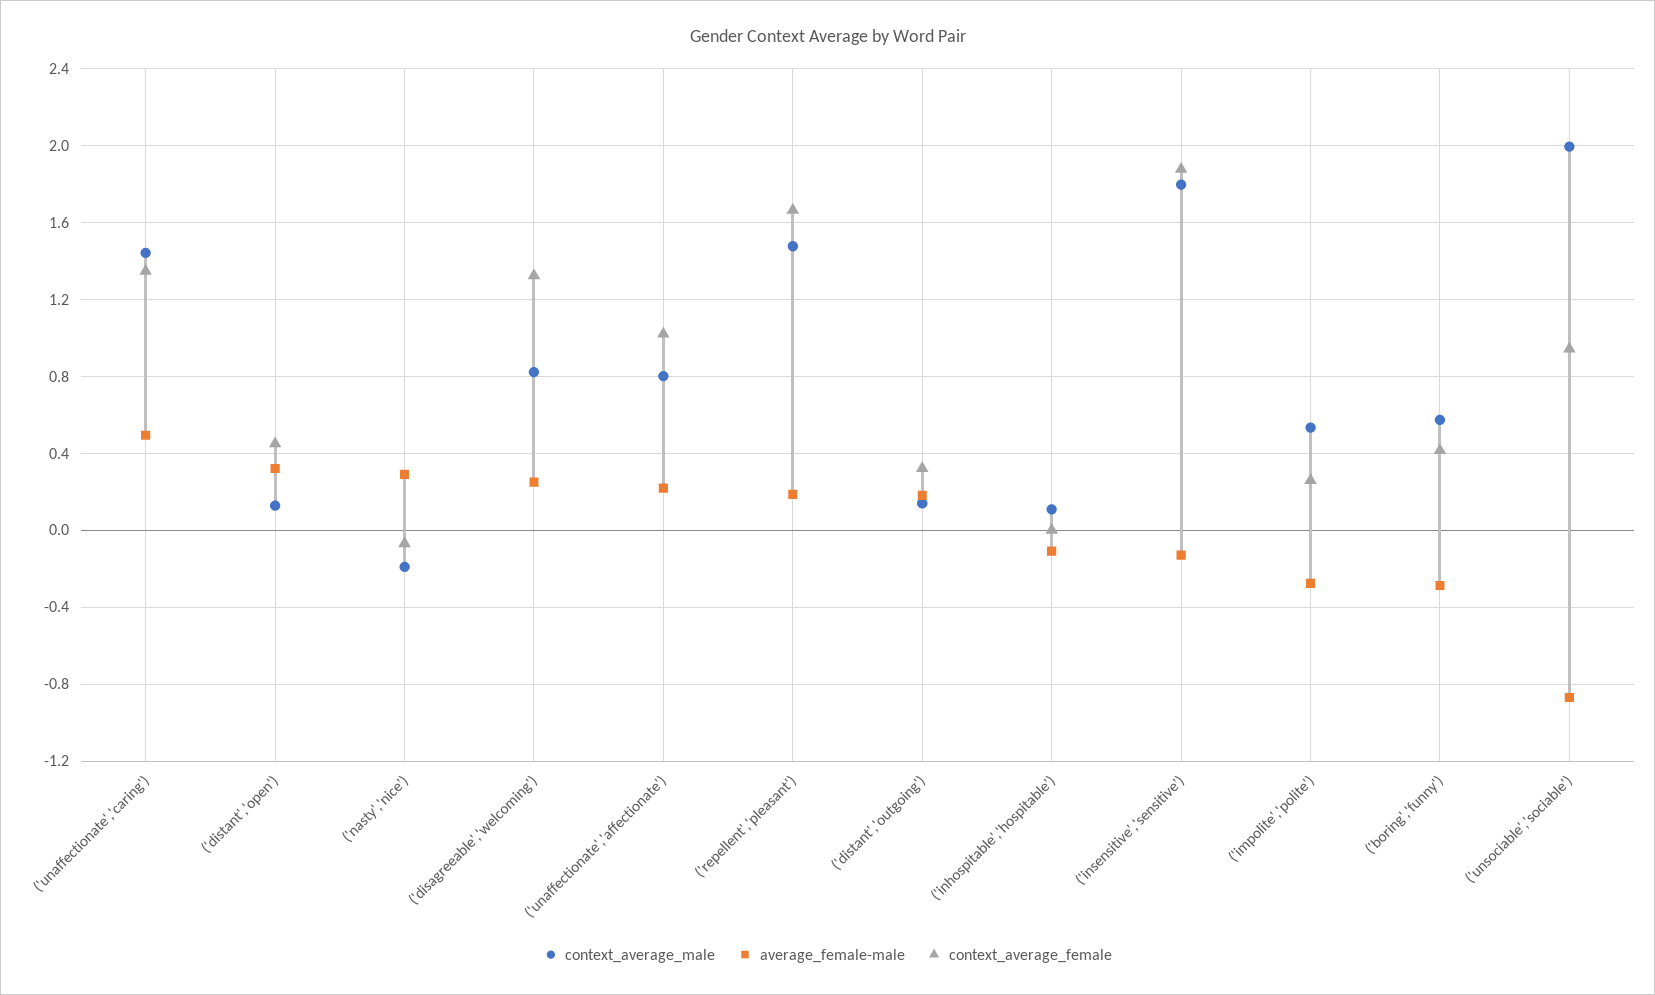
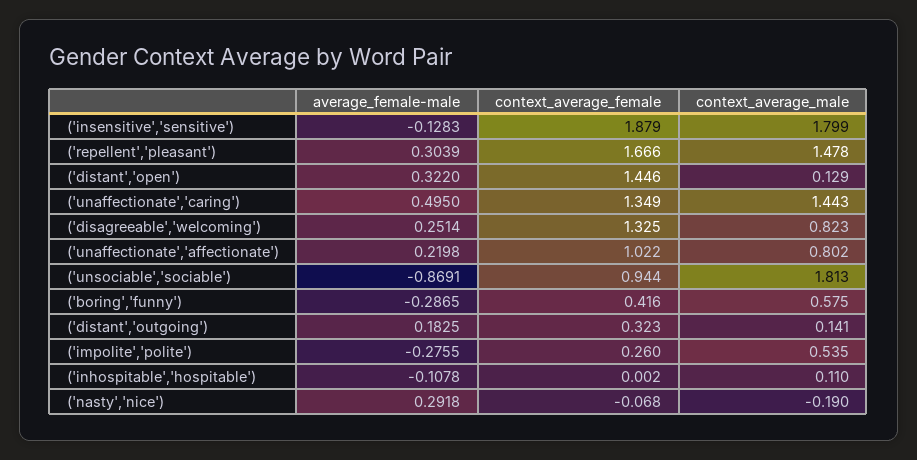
context_average_female, ('distant','open'): 0.45 -> 1.446
average_female-male, ('repellent','pleasant'): 0.2 -> 0.3039
context_average_male, ('unsociable','sociable'): 2 -> 1.813

